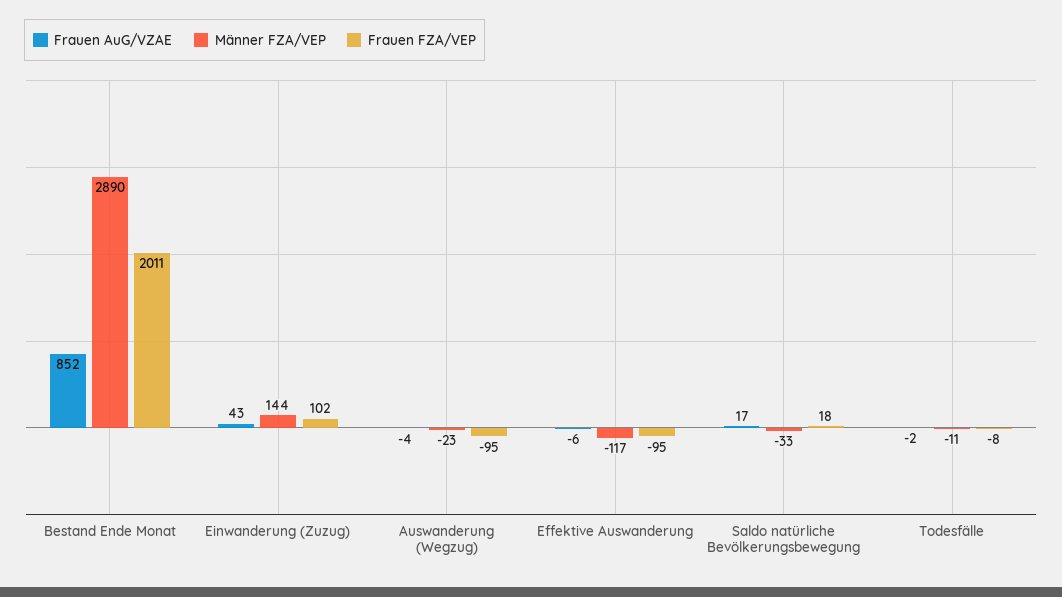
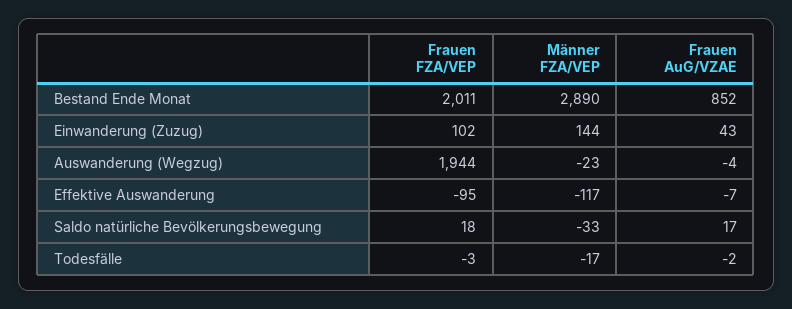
Frauen FZA/VEP, Auswanderung (Wegzug): -95 -> 1944
Frauen AuG/VZAE, Effektive Auswanderung: -6 -> -7
Männer FZA/VEP, Todesfälle: -11 -> -17
Frauen FZA/VEP, Todesfälle: -8 -> -3

